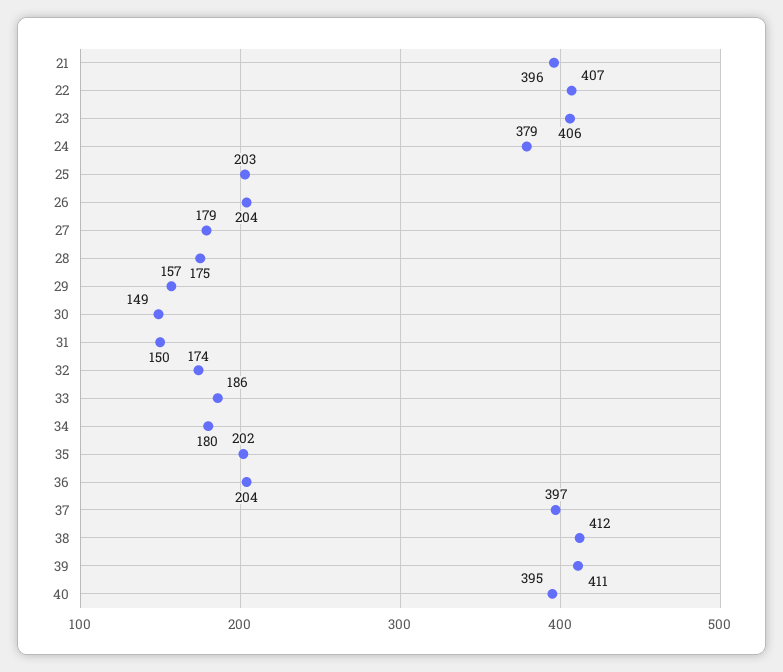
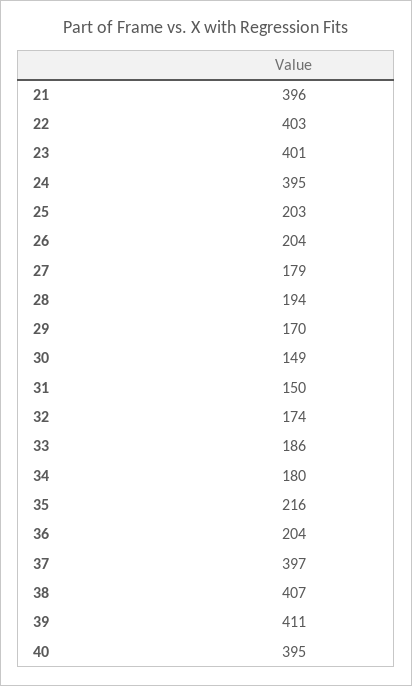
22: 407 -> 403
23: 406 -> 401
24: 379 -> 395
28: 175 -> 194
29: 157 -> 170
35: 202 -> 216
38: 412 -> 407

